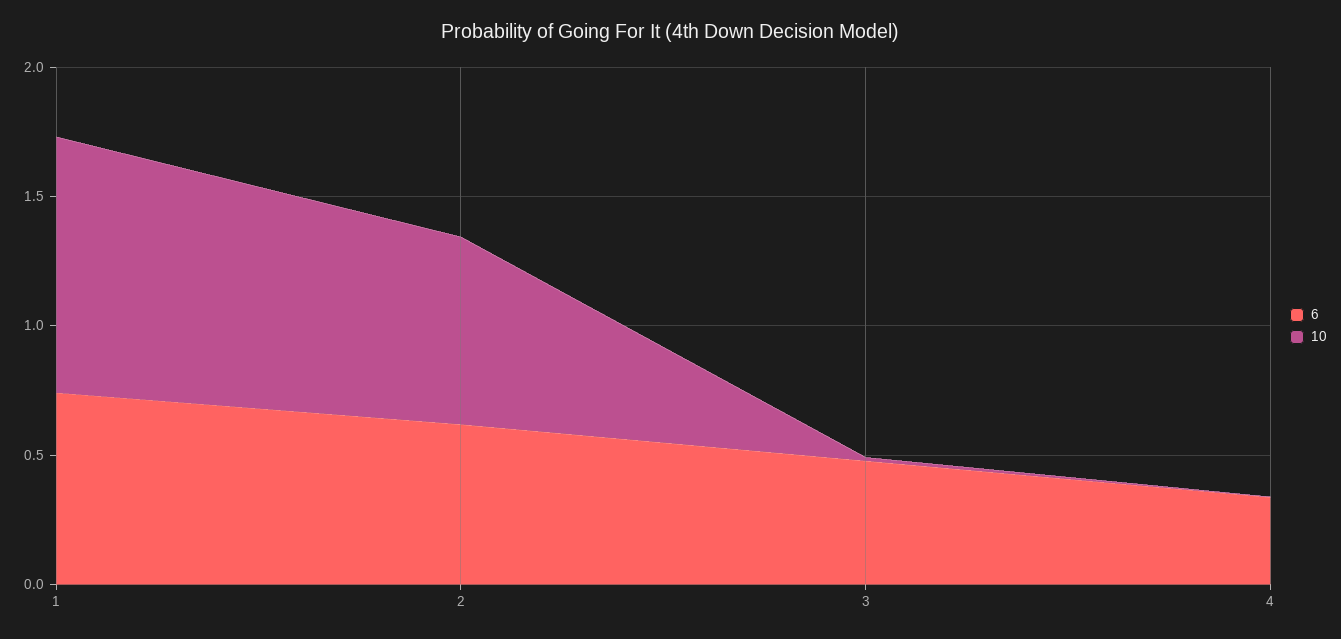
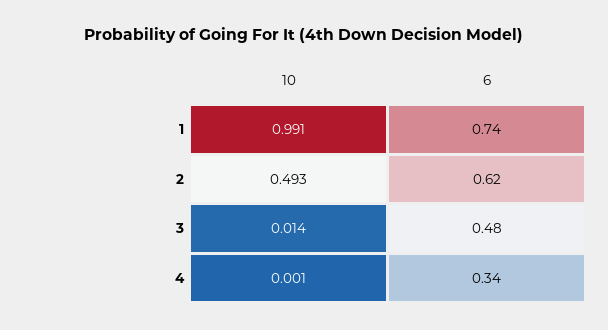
10, 2: 0.7 -> 0.493

